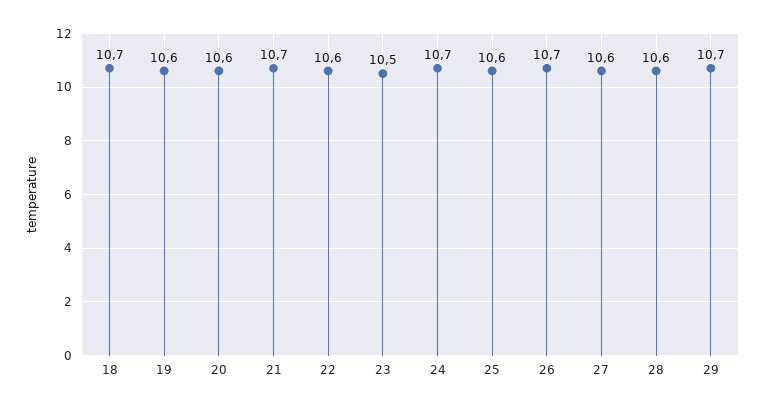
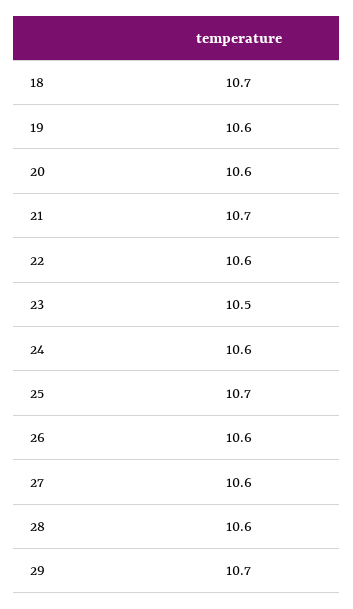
24: 10.7 -> 10.6
25: 10.6 -> 10.7
26: 10.7 -> 10.6

